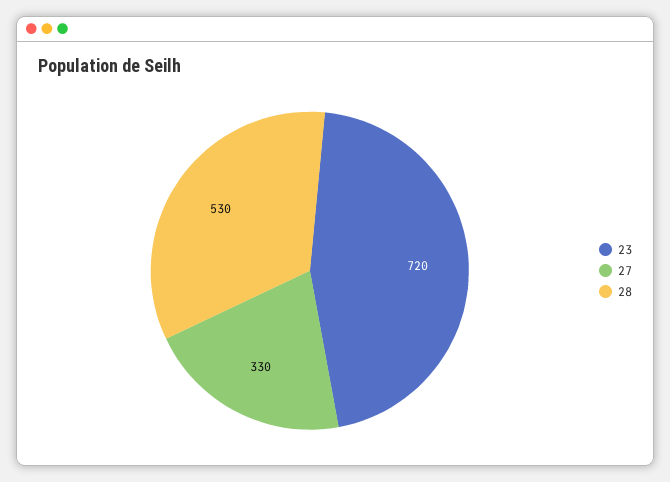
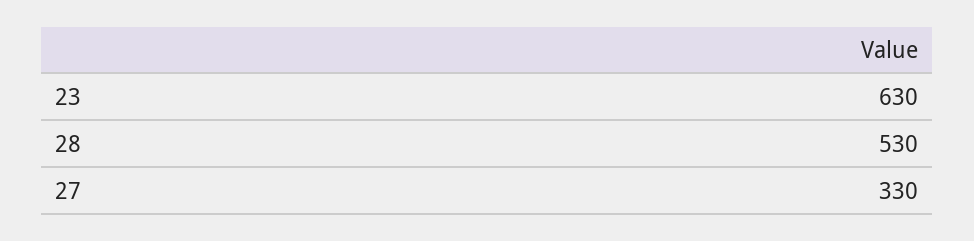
23: 720 -> 630

